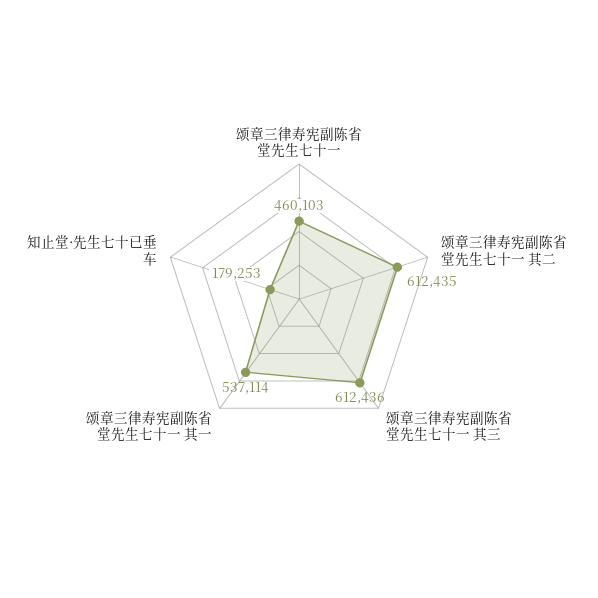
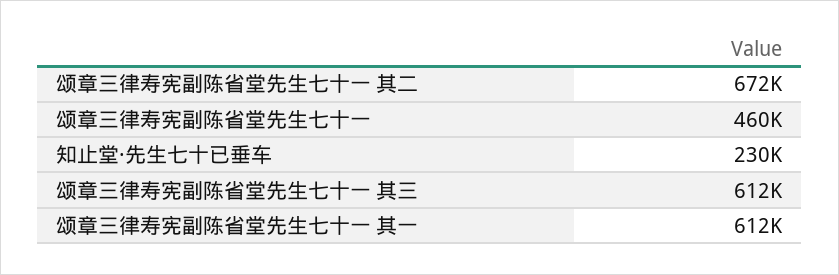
颂章三律寿宪副陈省堂先生七十一 其二: 612435 -> 672000
颂章三律寿宪副陈省堂先生七十一 其一: 537114 -> 612000
知止堂·先生七十已垂车: 179253 -> 230000

